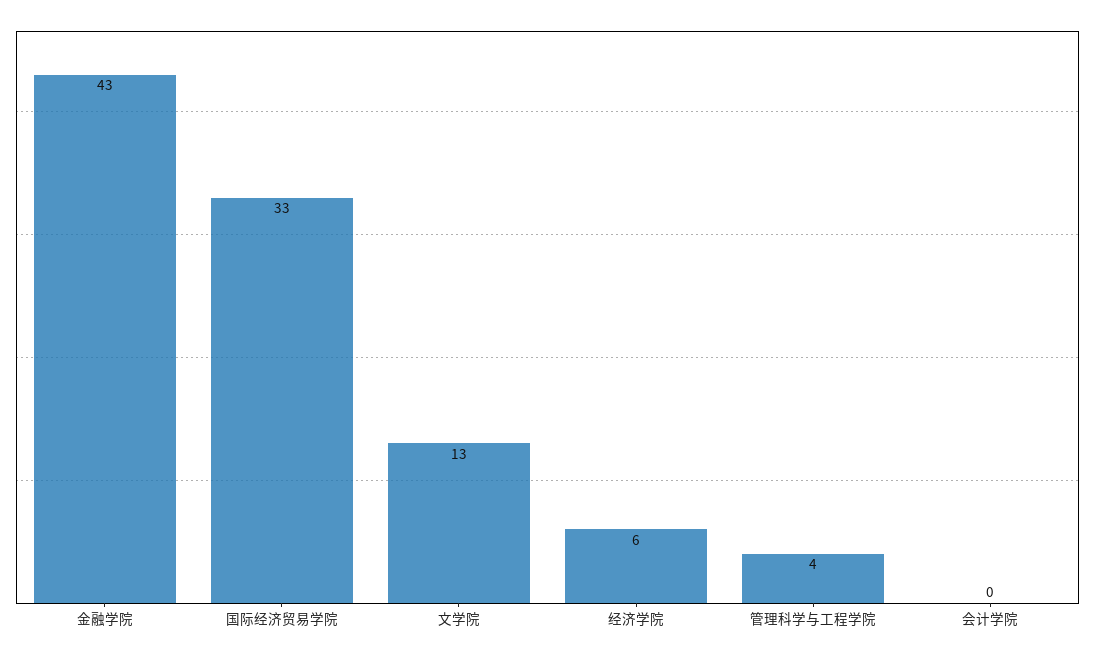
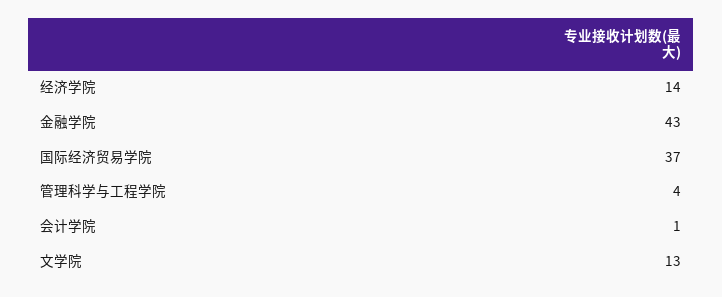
国际经济贸易学院: 33 -> 37
经济学院: 6 -> 14
会计学院: 0 -> 1

